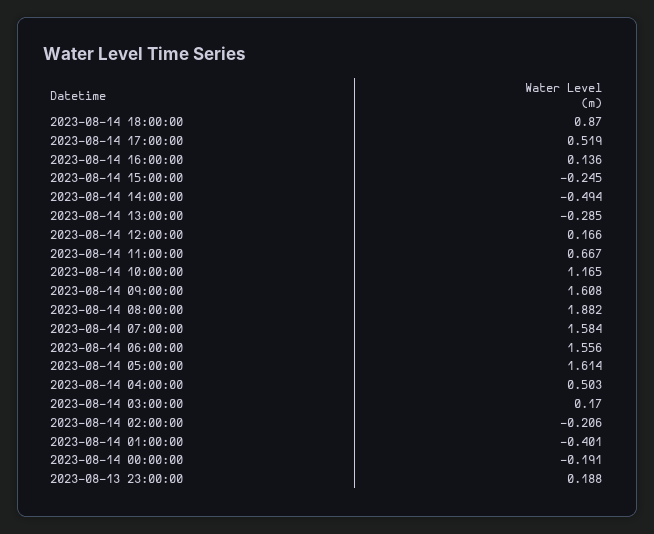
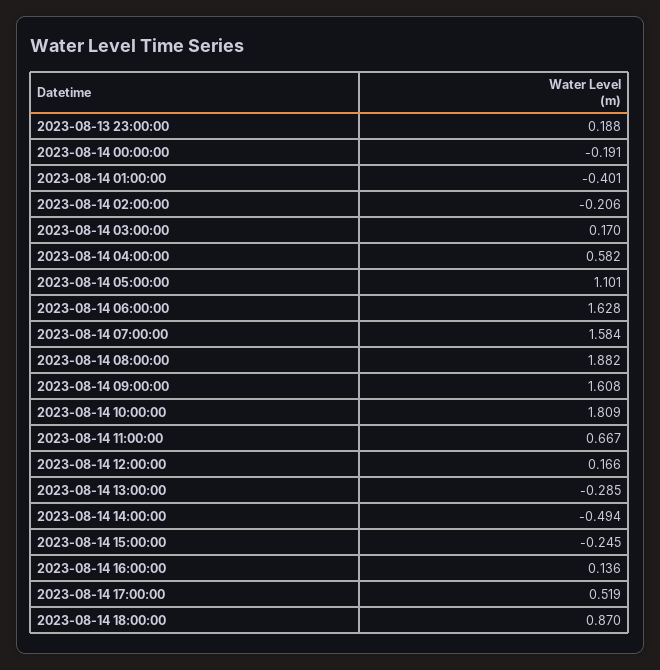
2023-08-14 10:00:00: 1.165 -> 1.809
2023-08-14 06:00:00: 1.556 -> 1.628
2023-08-14 05:00:00: 1.614 -> 1.101
2023-08-14 04:00:00: 0.503 -> 0.582

